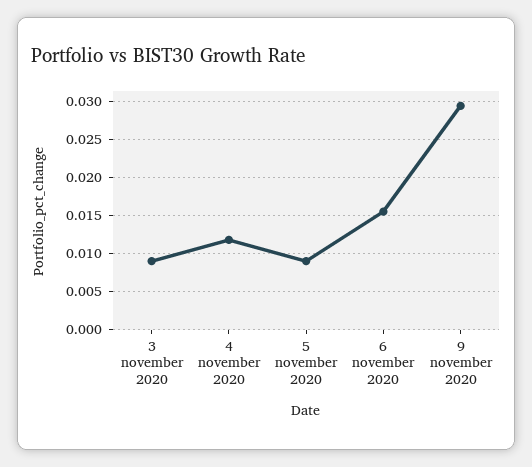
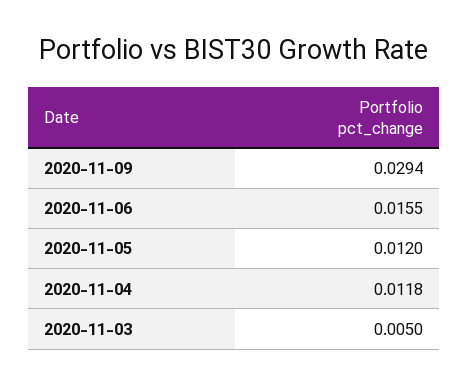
3 november 2020: 0.009 -> 0.005
5 november 2020: 0.009 -> 0.012

